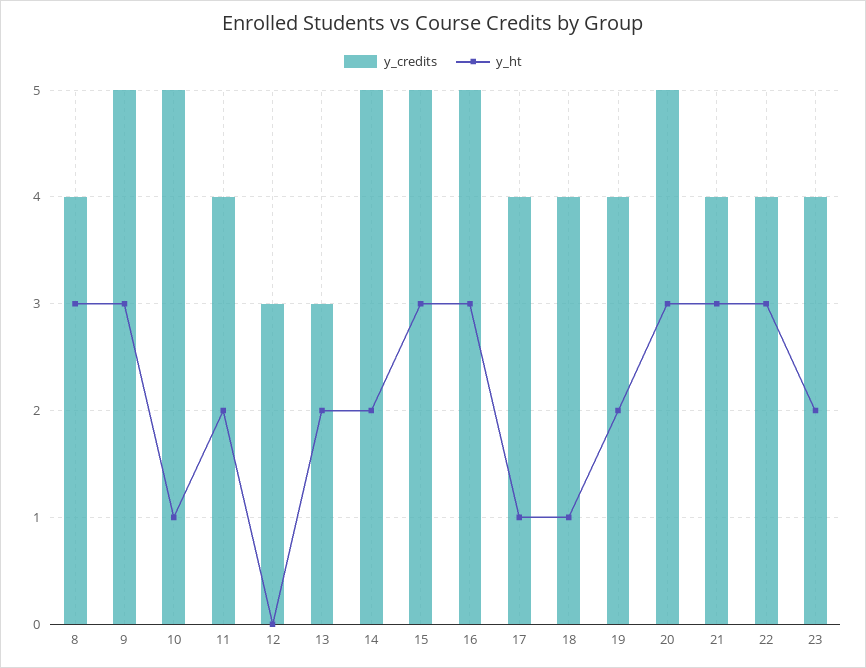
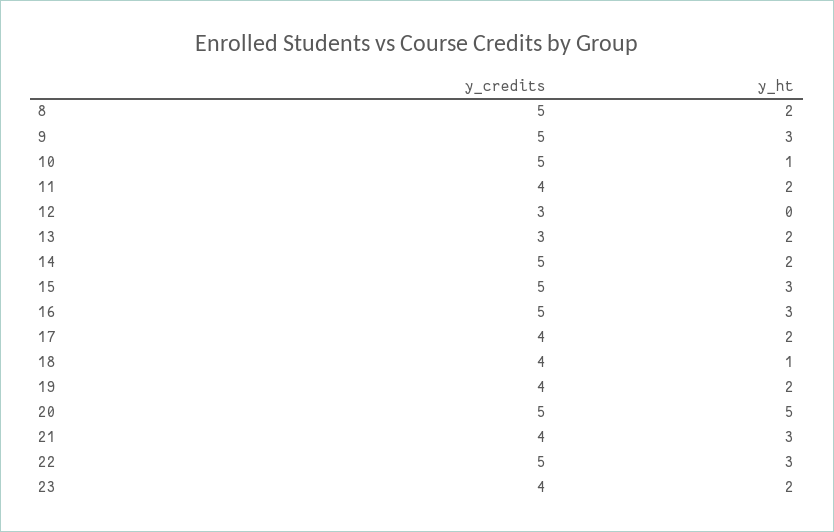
y_credits, 8: 4 -> 5
y_ht, 8: 3 -> 2
y_ht, 17: 1 -> 2
y_ht, 20: 3 -> 5
y_credits, 22: 4 -> 5

